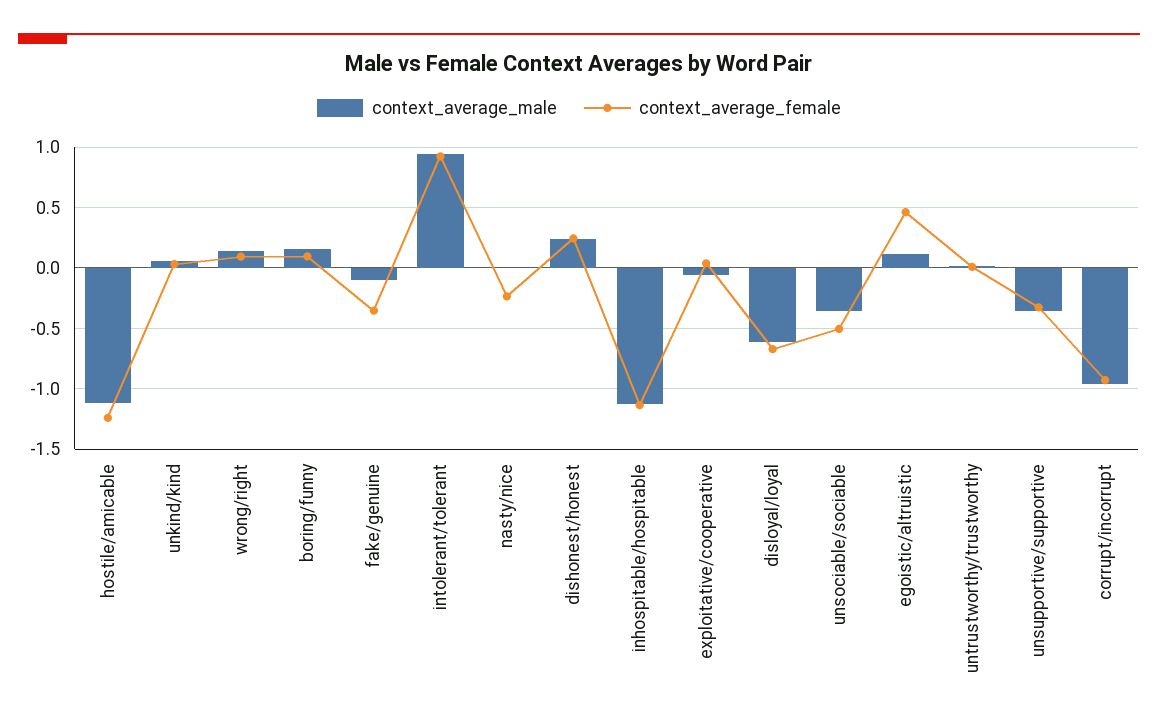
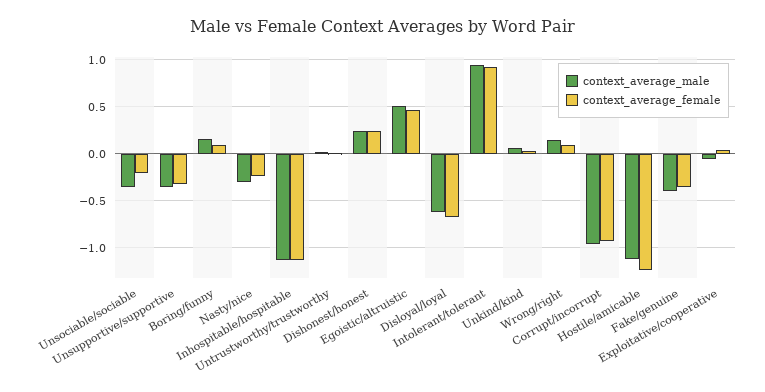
context_average_male, fake/genuine: -0.1 -> -0.4
context_average_male, nasty/nice: 0 -> -0.3
context_average_female, unsociable/sociable: -0.5 -> -0.2
context_average_male, egoistic/altruistic: 0.1 -> 0.5

